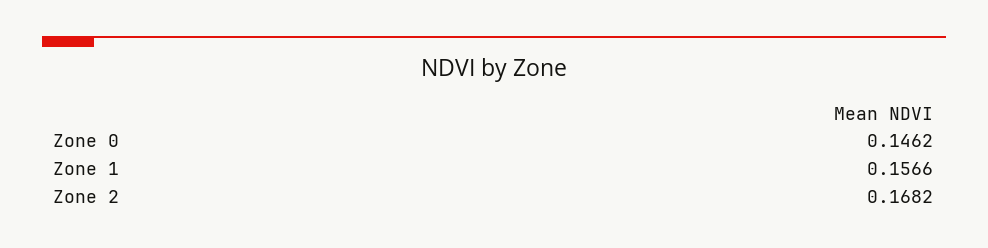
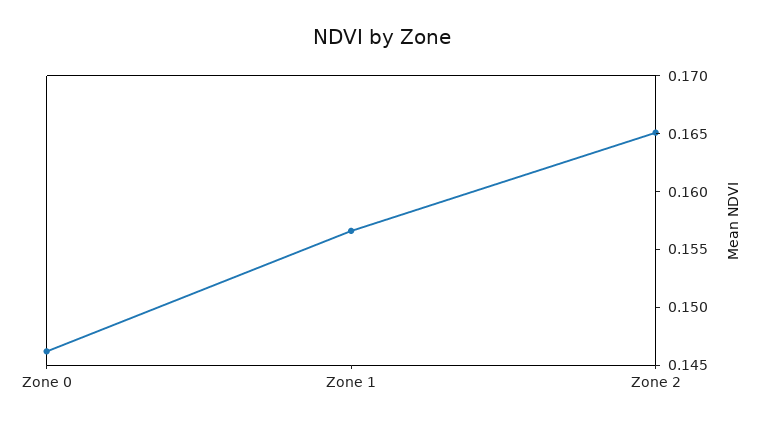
Zone 2: 0.1682 -> 0.165

